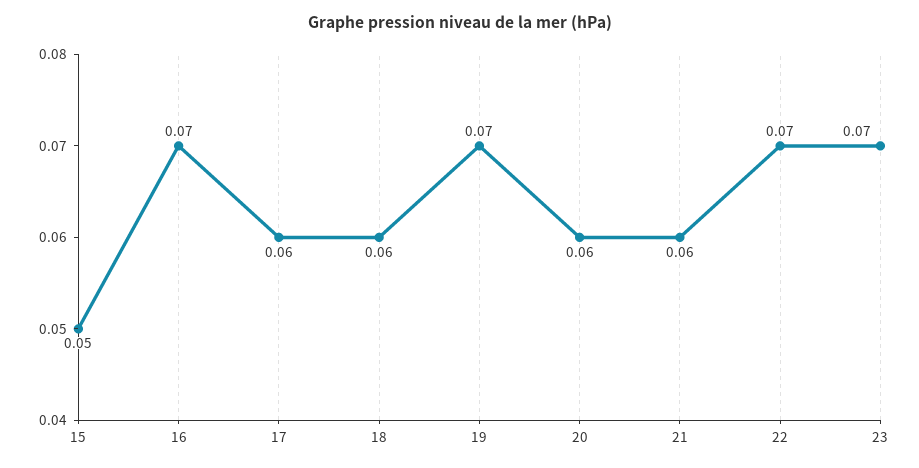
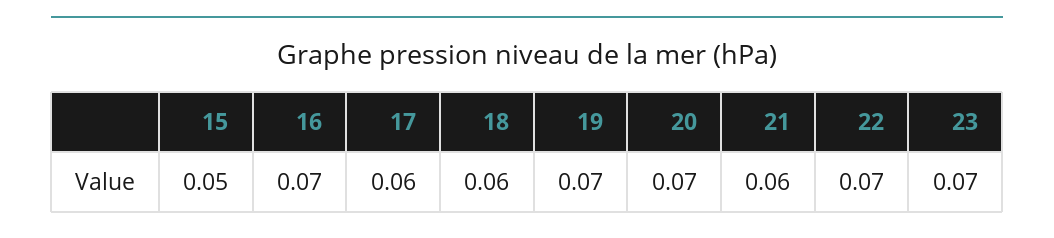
20: 0.06 -> 0.07

